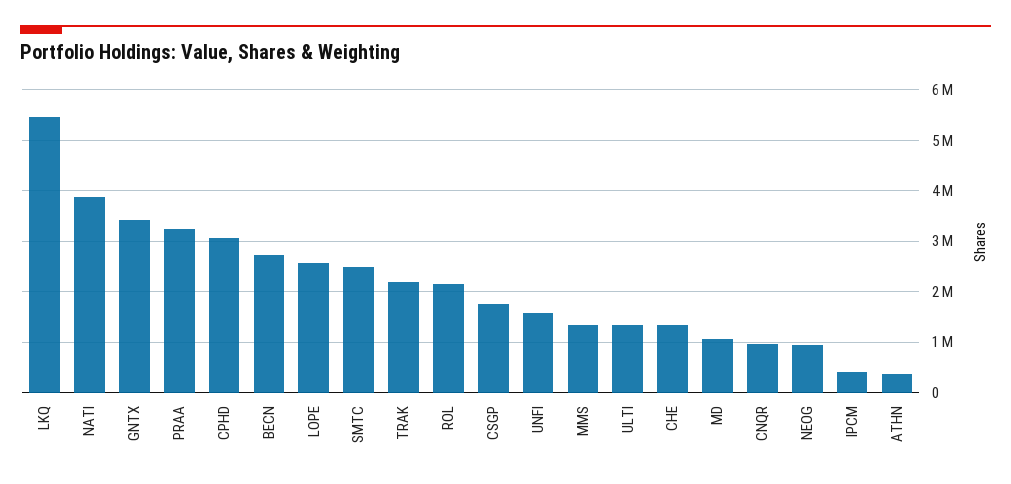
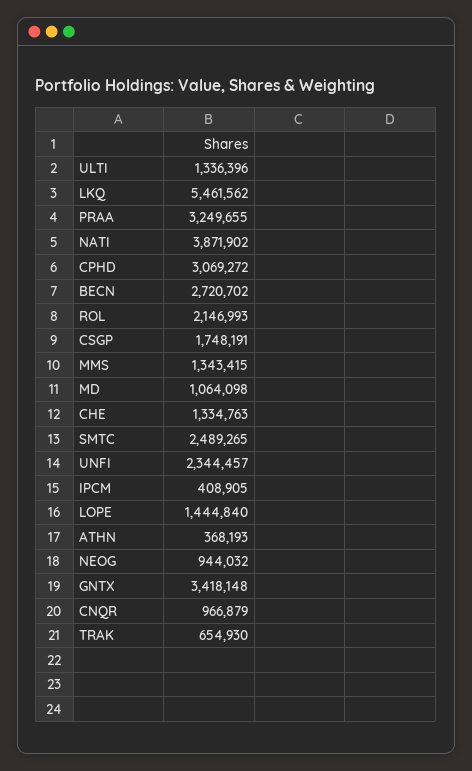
LOPE: 2600000 -> 1444840
TRAK: 2200000 -> 654930
UNFI: 1600000 -> 2344457

